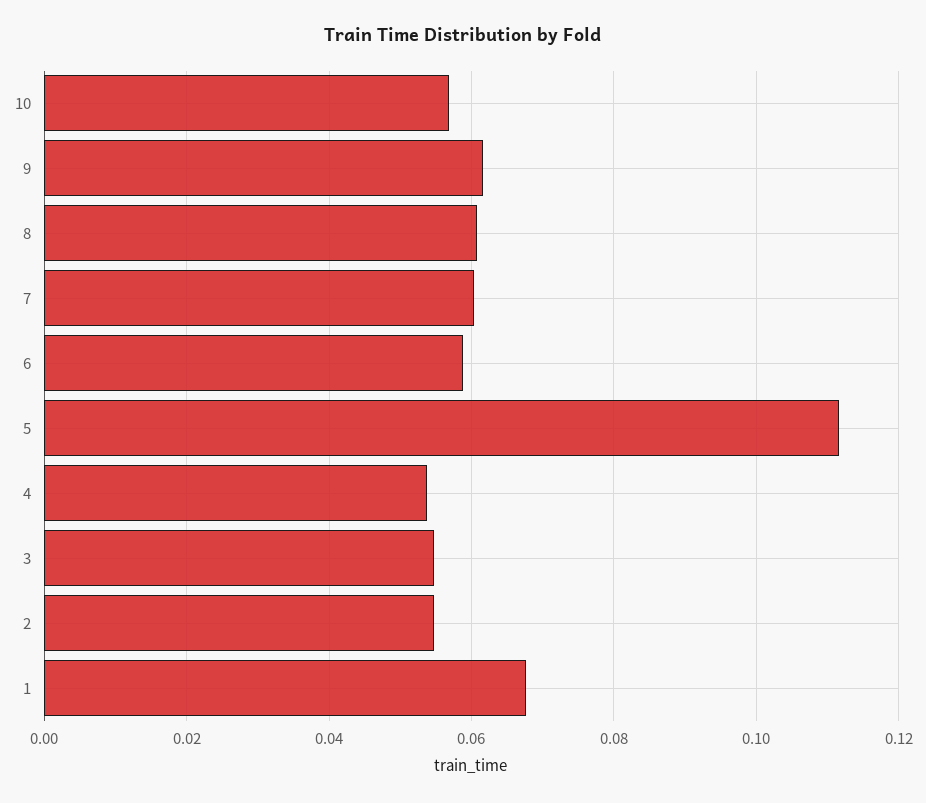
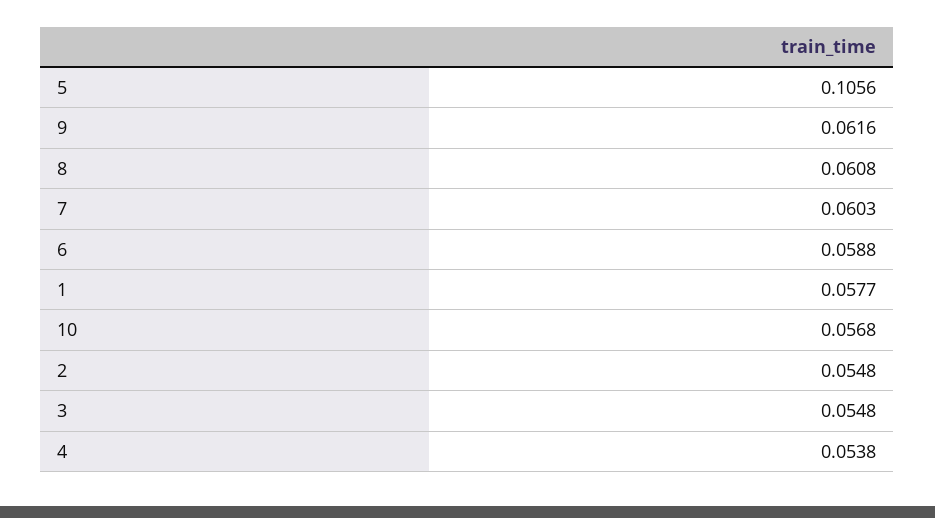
5: 0.112 -> 0.1056
1: 0.068 -> 0.0577

